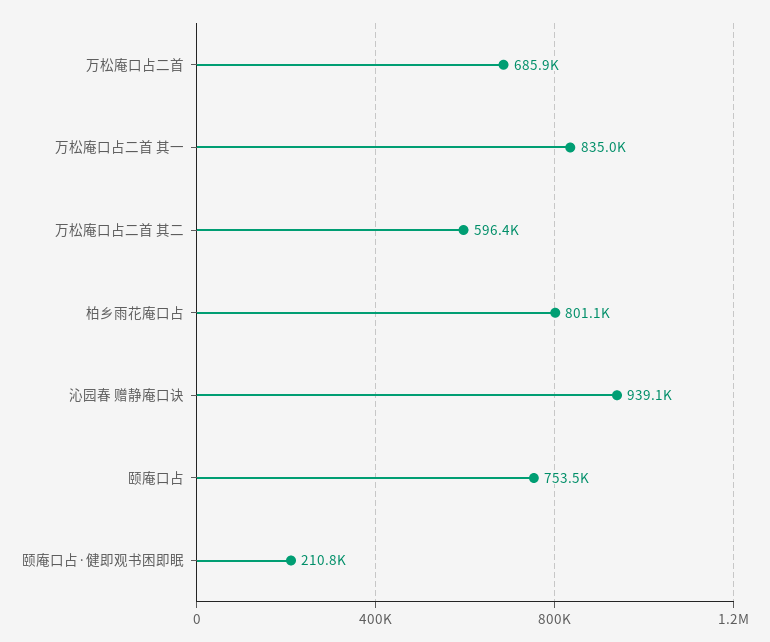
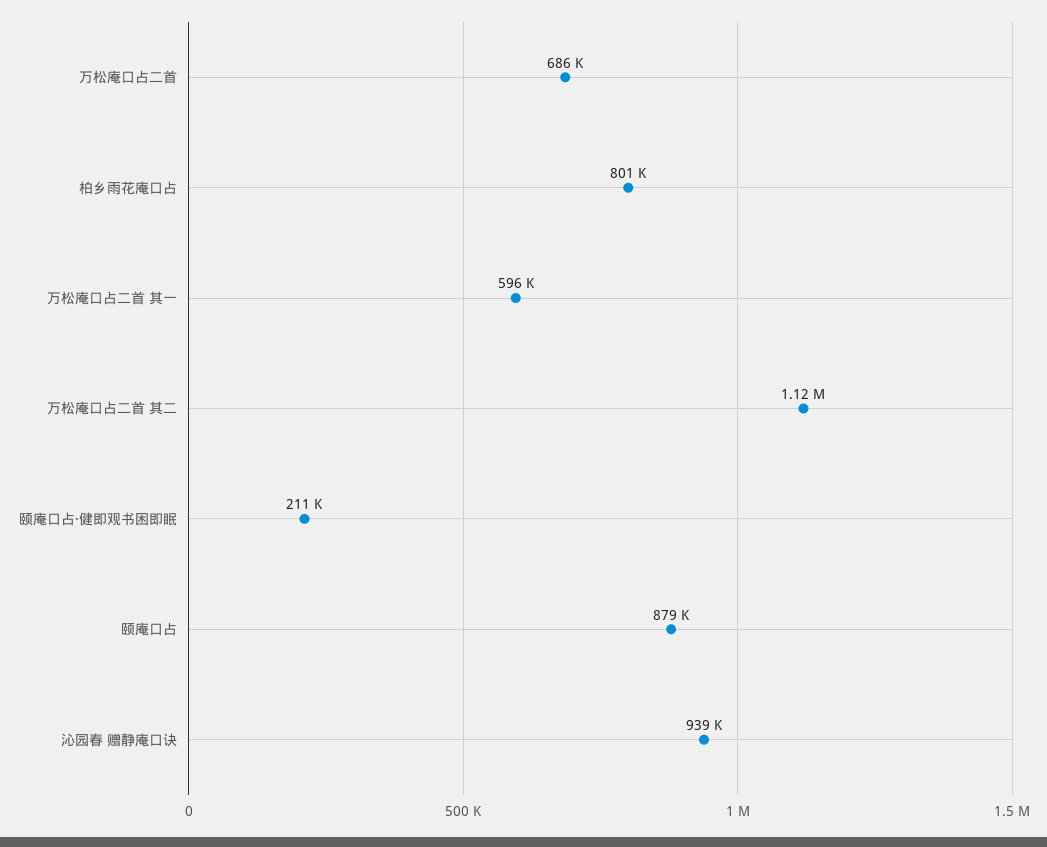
万松庵口占二首 其一: 835000 -> 596000
万松庵口占二首 其二: 596400 -> 1120000
颐庵口占: 753500 -> 879000

